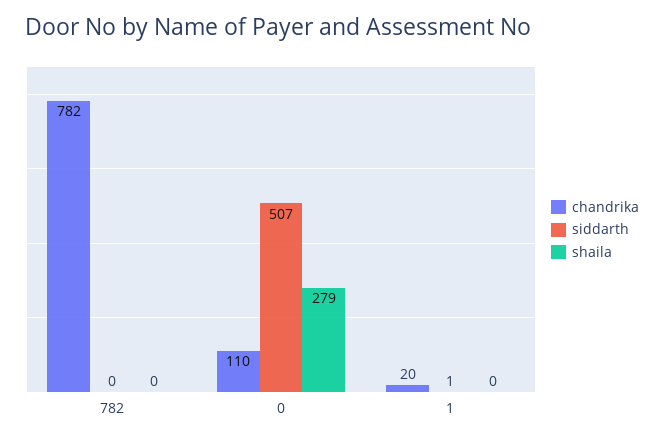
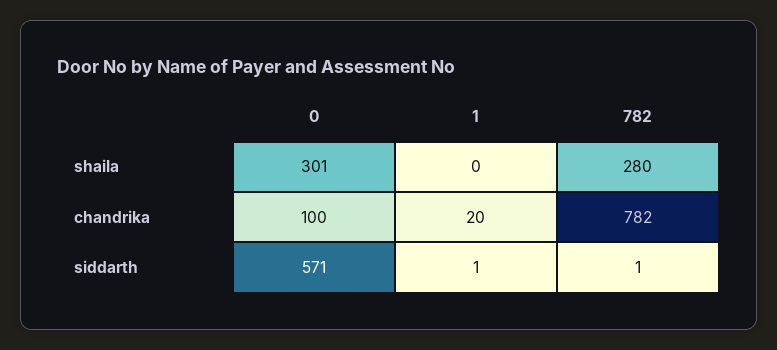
siddarth, 782: 0 -> 1
shaila, 782: 0 -> 280
chandrika, 0: 110 -> 100
siddarth, 0: 507 -> 571
shaila, 0: 279 -> 301

